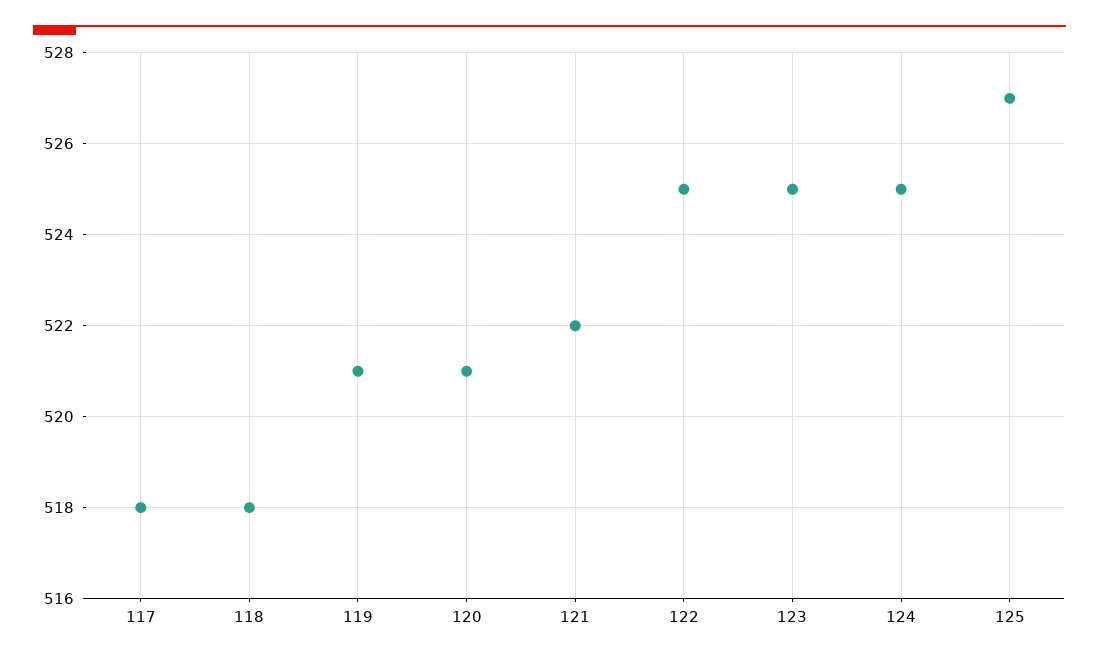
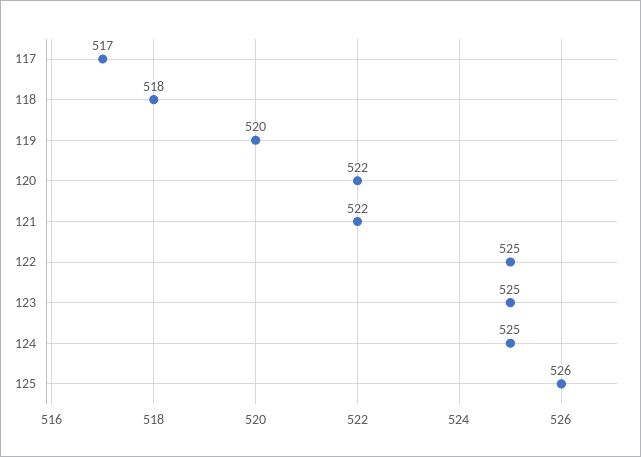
117: 518 -> 517
119: 521 -> 520
120: 521 -> 522
125: 527 -> 526

